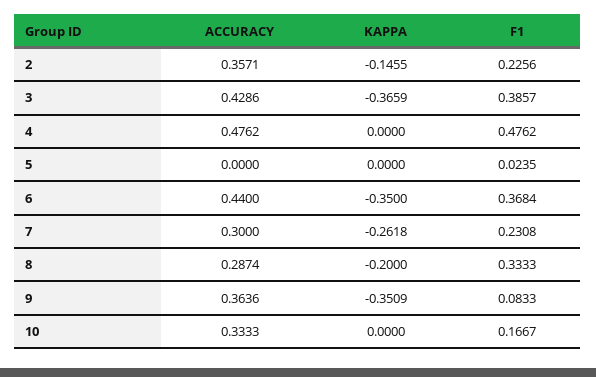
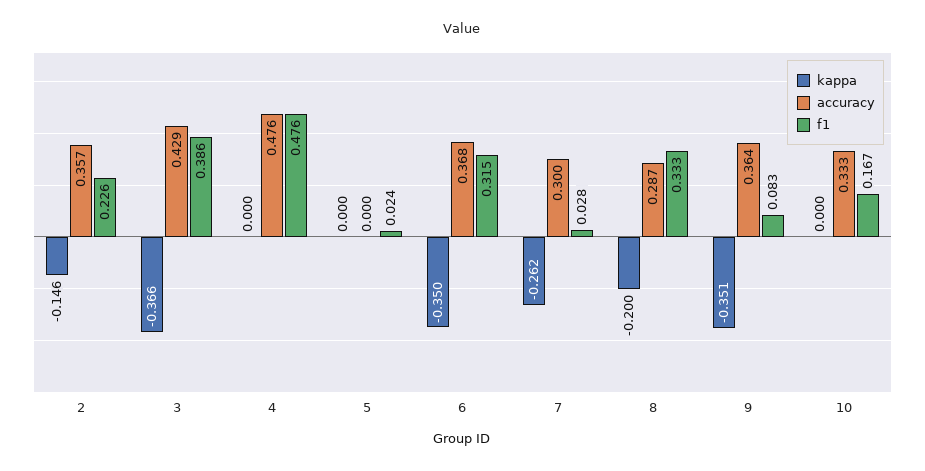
ACCURACY, 6: 0.44 -> 0.368
F1, 6: 0.3684 -> 0.315
F1, 7: 0.2308 -> 0.028

